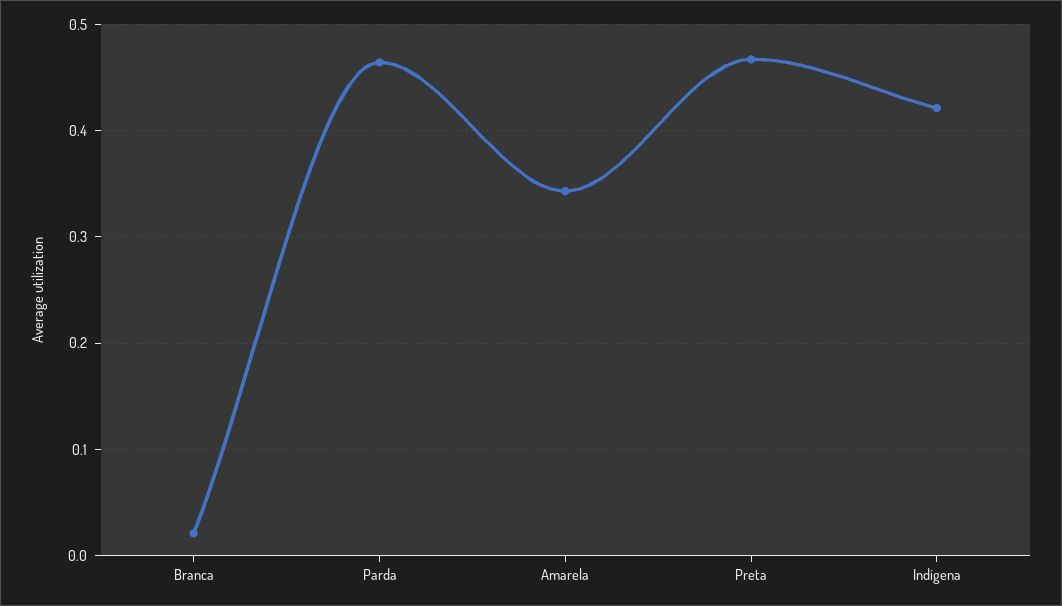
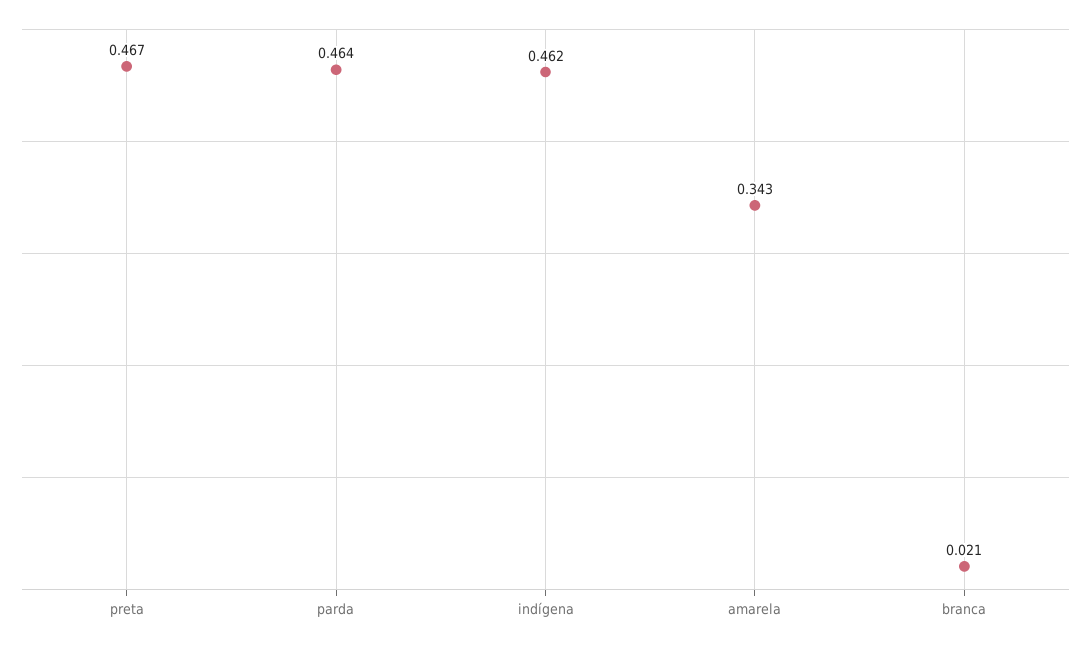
Indígena: 0.42 -> 0.462

